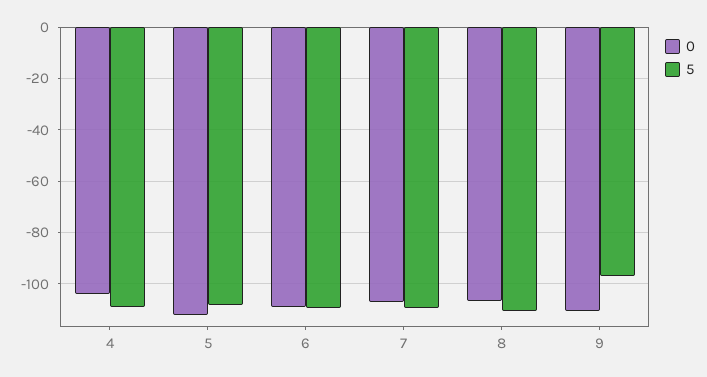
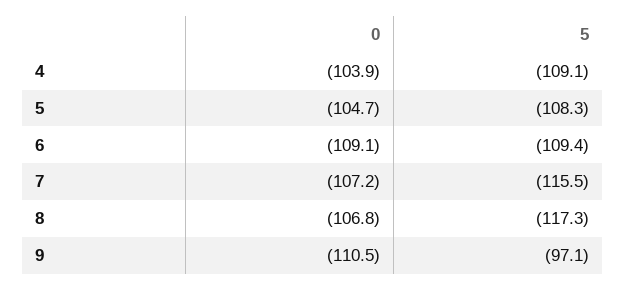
0, 5: -112.5 -> -104.7
5, 7: -110 -> -115.5
5, 8: -110 -> -117.3

